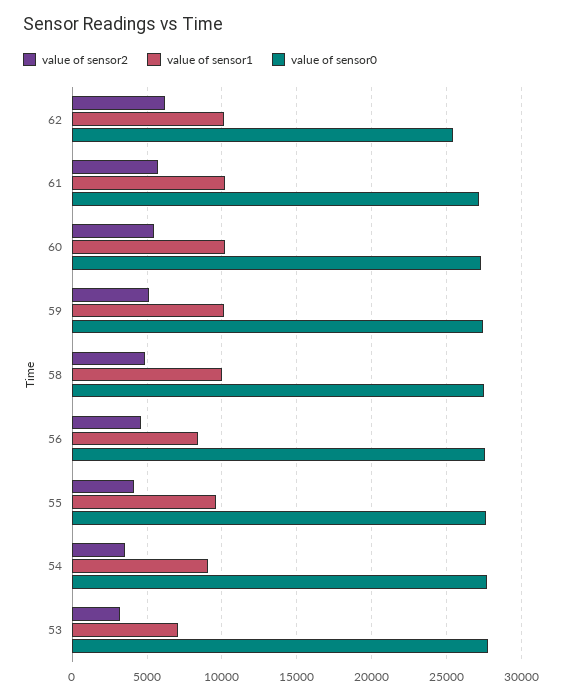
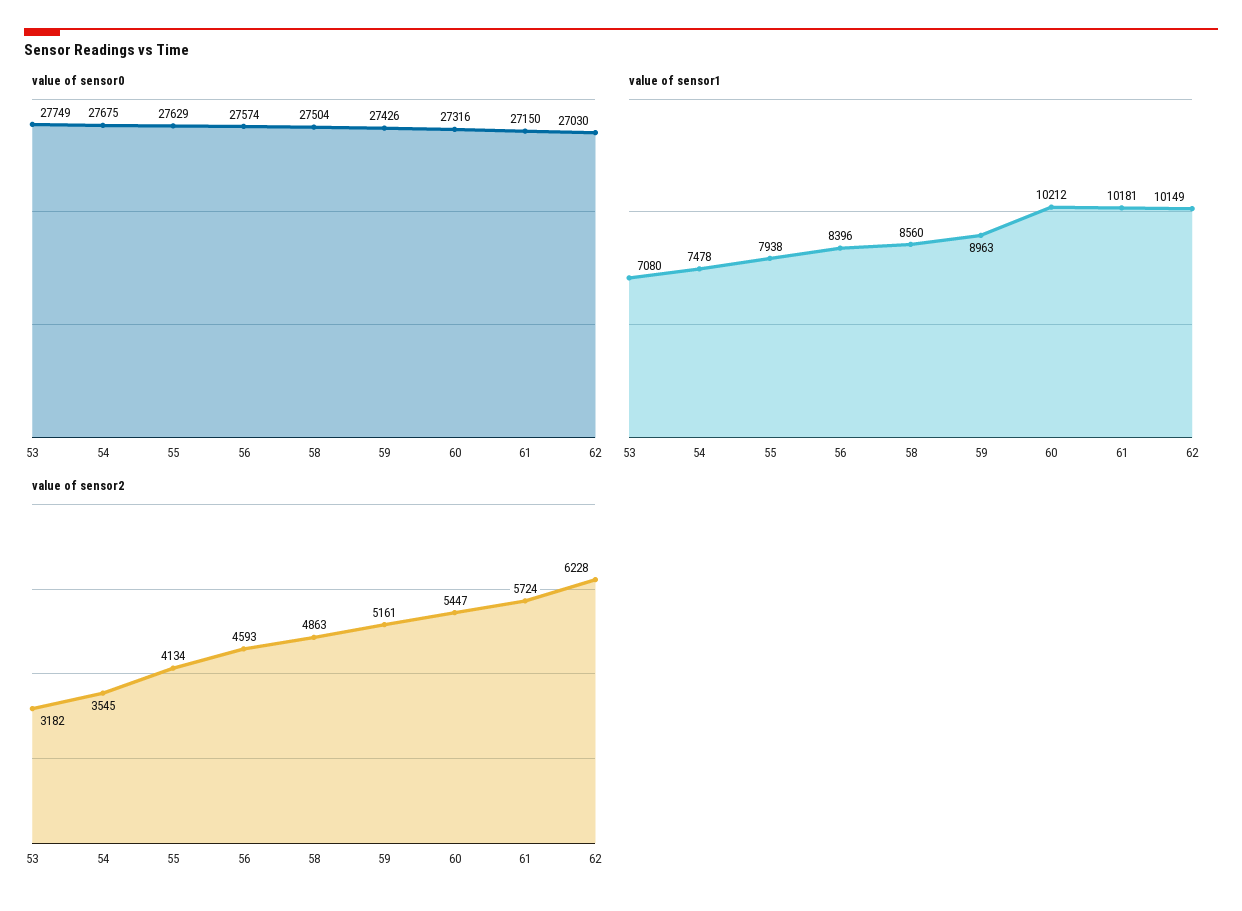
value of sensor0, 62: 25500 -> 27030
value of sensor1, 59: 10000 -> 8963
value of sensor1, 58: 10000 -> 8560
value of sensor1, 55: 9500 -> 7938
value of sensor1, 54: 9000 -> 7478

